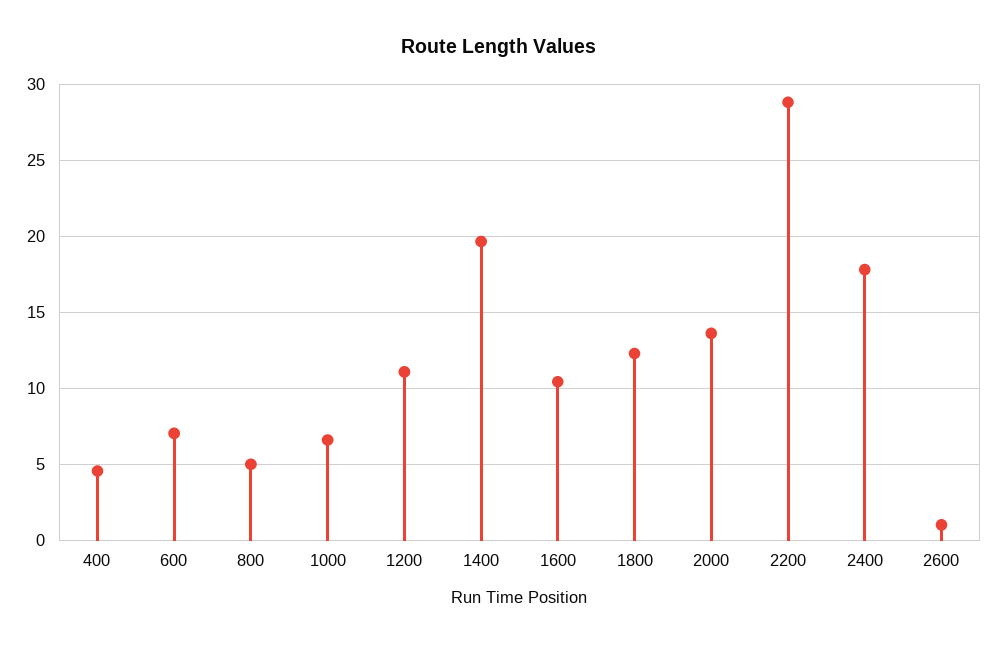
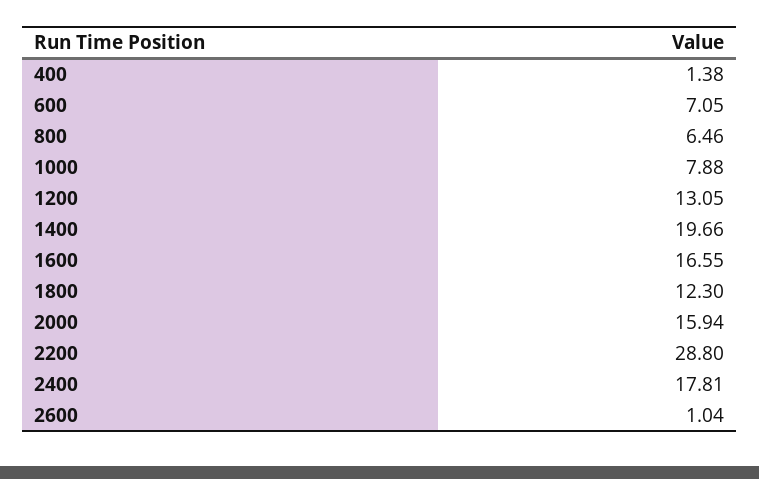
400: 4.5 -> 1.38
800: 5 -> 6.46
1000: 6.5 -> 7.88
1200: 11 -> 13.05
1600: 10.5 -> 16.55
2000: 13.5 -> 15.94

